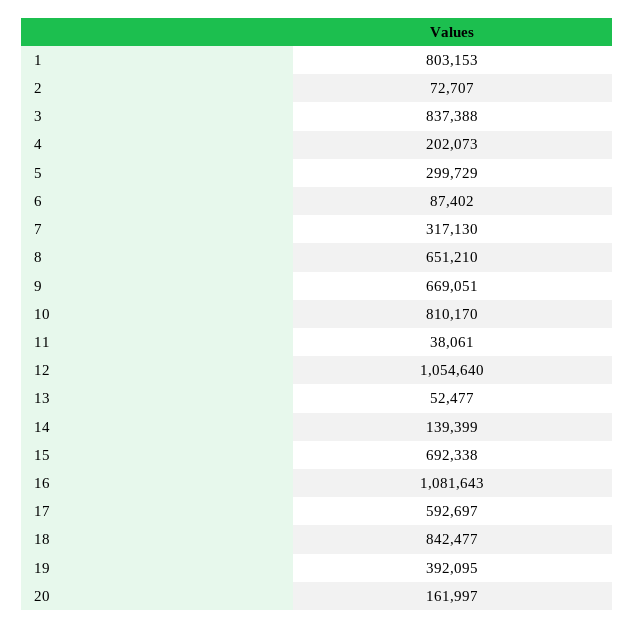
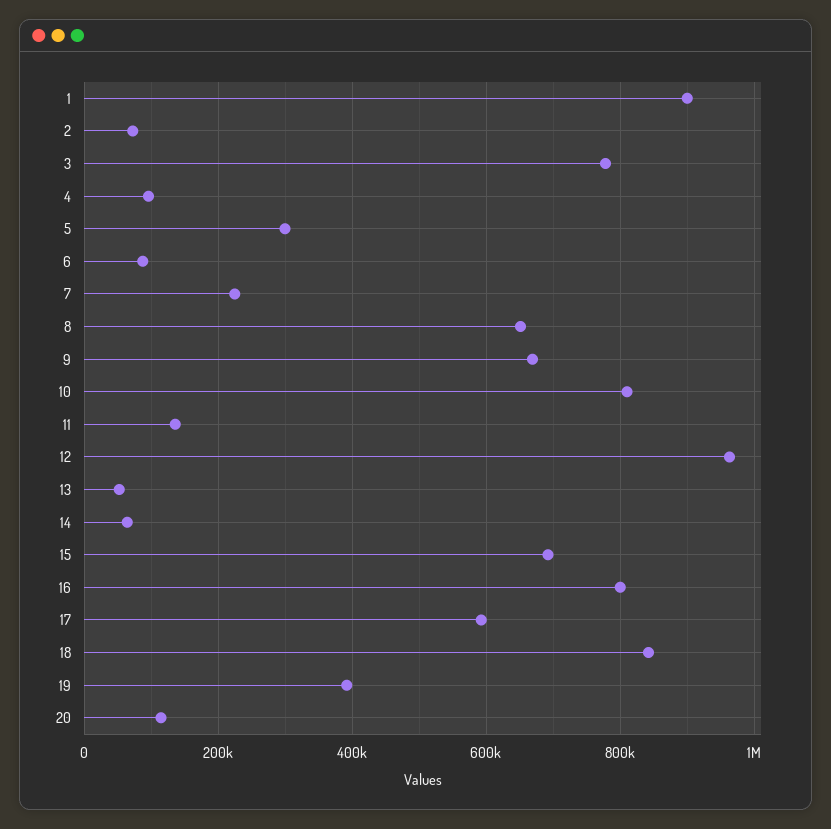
1: 803153 -> 900000
3: 837388 -> 780000
4: 202073 -> 100000
7: 317130 -> 220000
11: 38061 -> 140000
12: 1054640 -> 960000
14: 139399 -> 60000
16: 1081643 -> 800000
20: 161997 -> 120000

